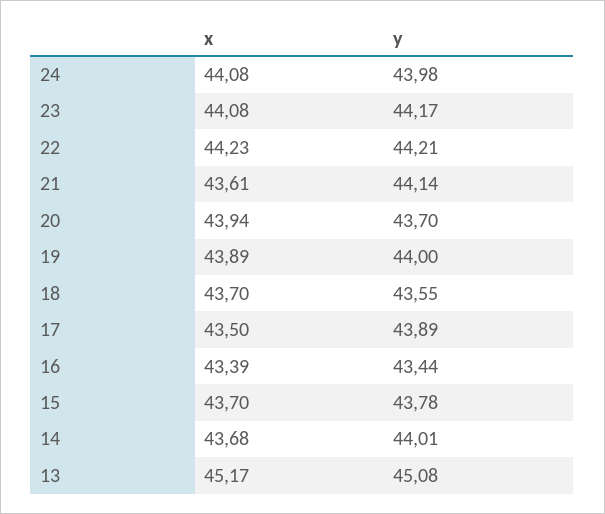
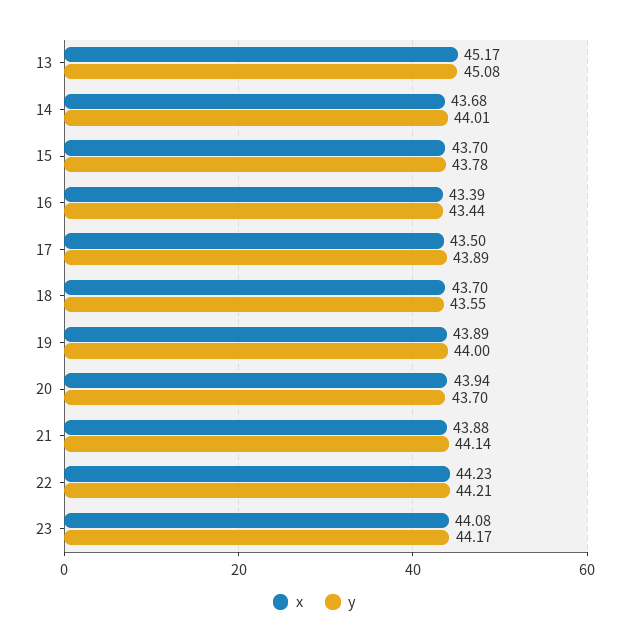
x, 24: 44.08 -> none
y, 24: 43.98 -> none
x, 21: 43.61 -> 43.88

